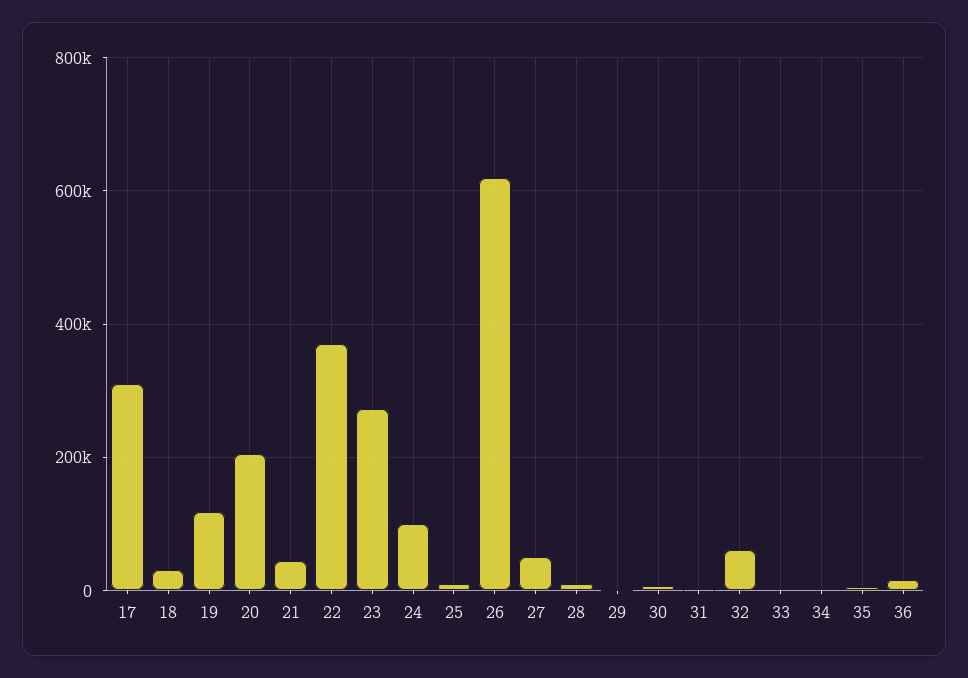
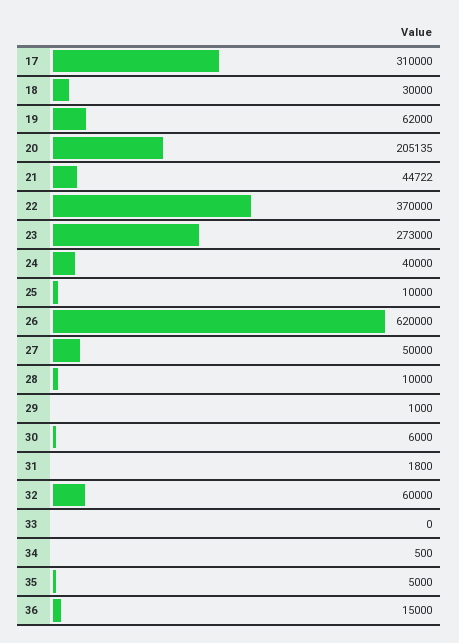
19: 120000 -> 62000
24: 100000 -> 40000

